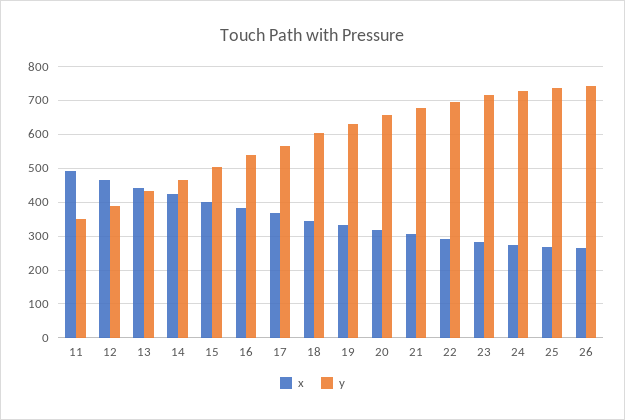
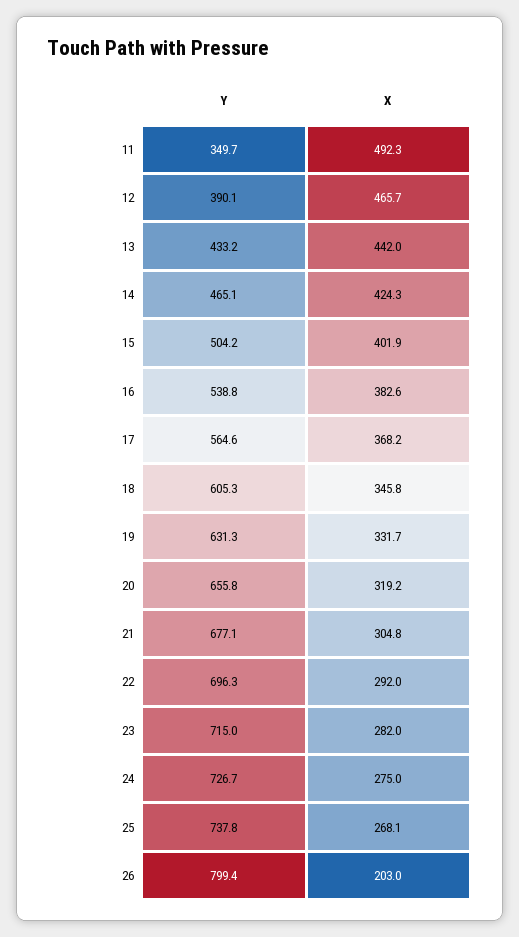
x, 26: 260 -> 203
y, 26: 740 -> 799.4

